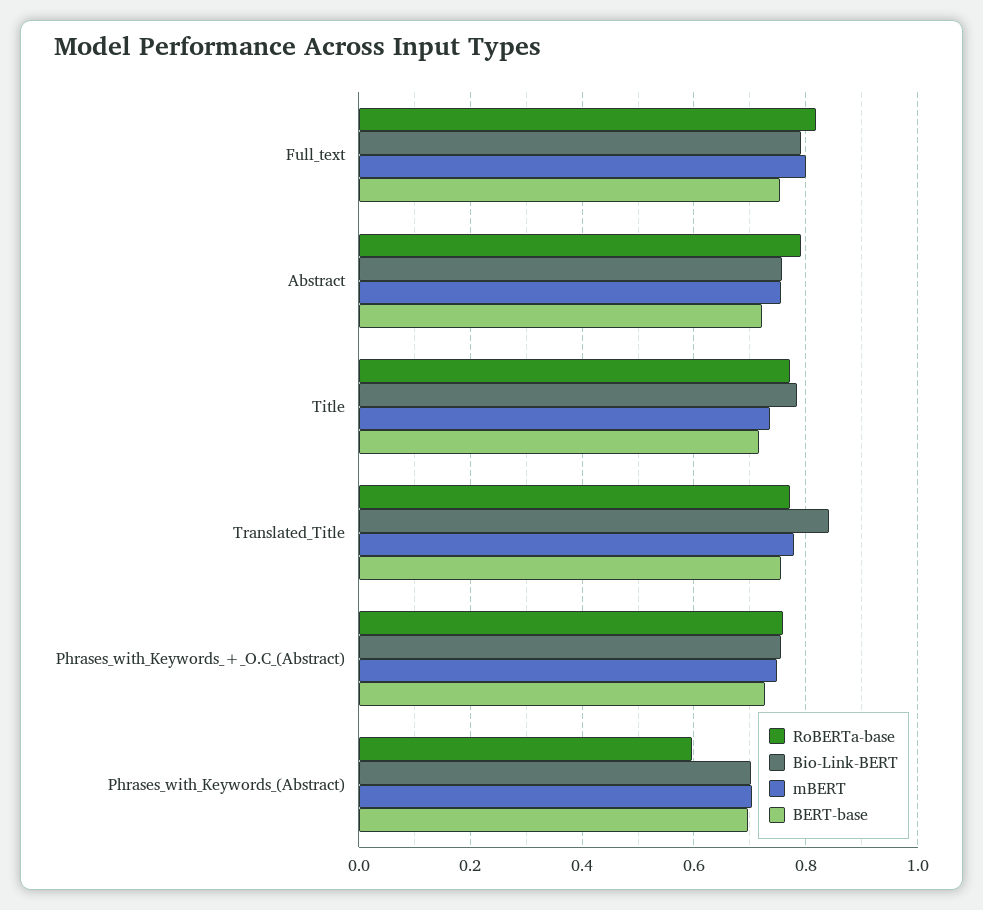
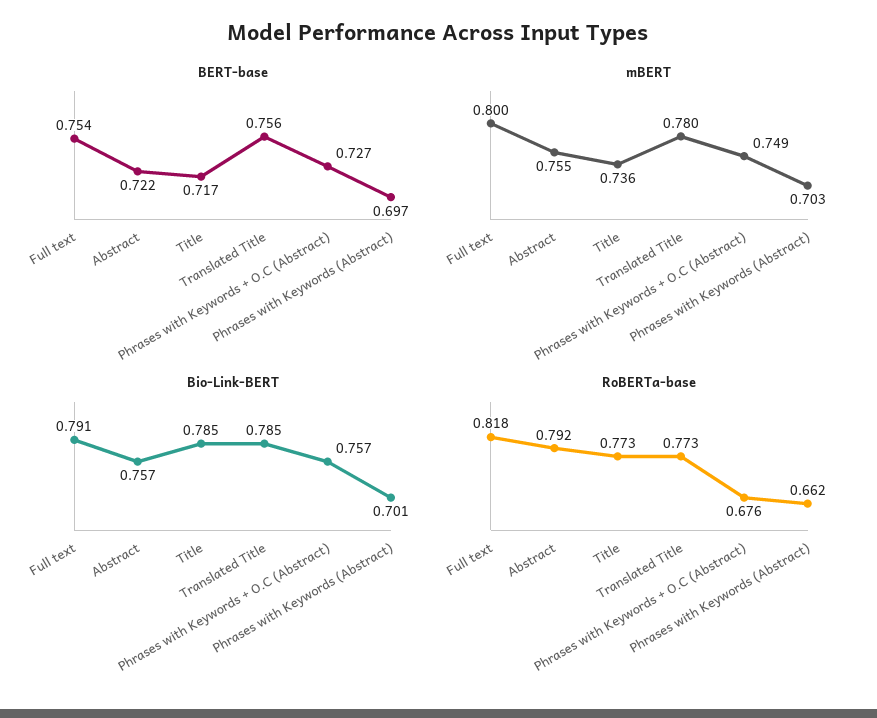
Bio-Link-BERT, Translated_Title: 0.84 -> 0.785
RoBERTa-base, Phrases_with_Keywords_+_O.C_(Abstract): 0.76 -> 0.676
RoBERTa-base, Phrases_with_Keywords_(Abstract): 0.6 -> 0.662

